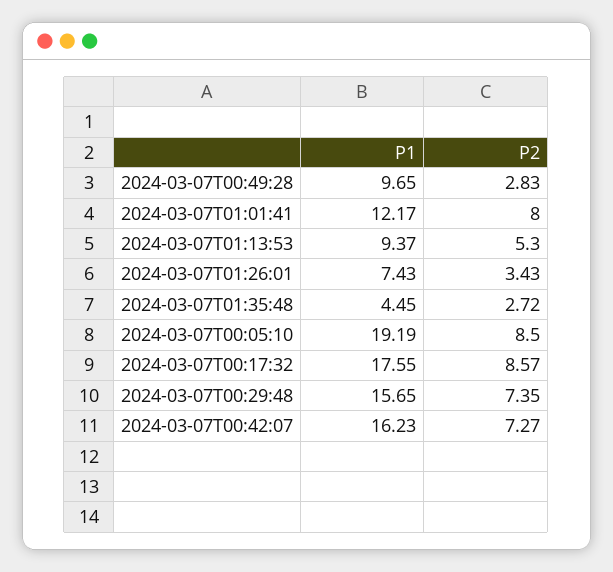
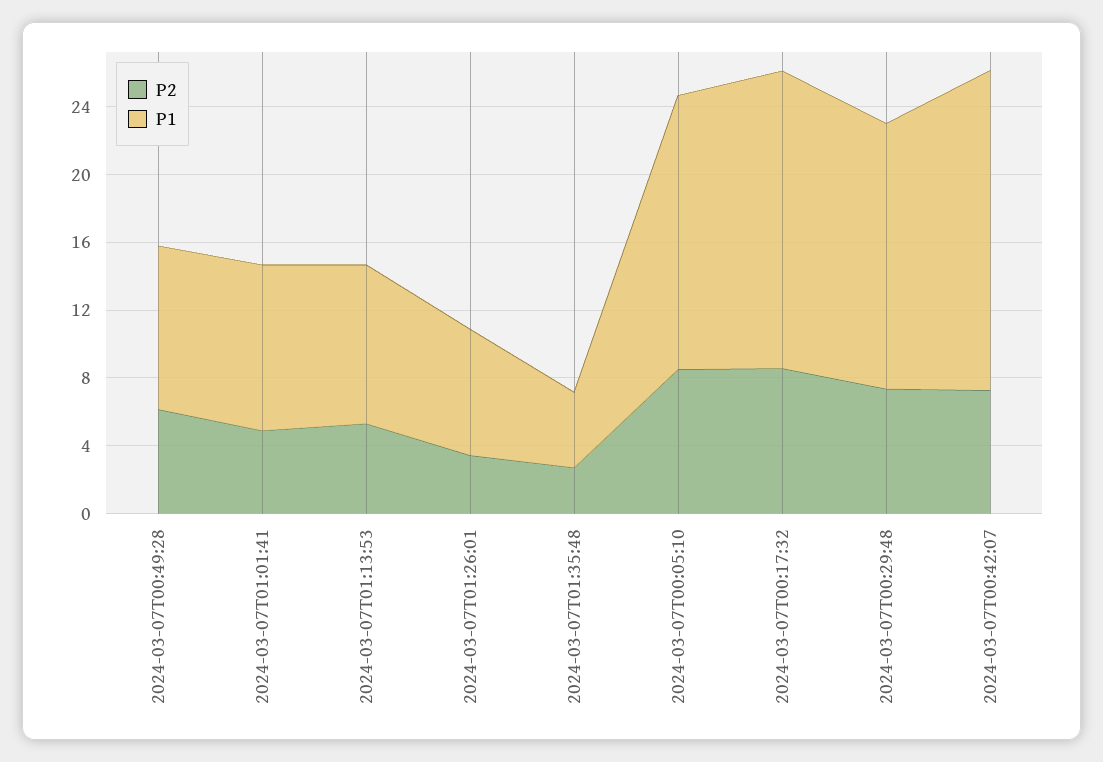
P2, 2024-03-07T00:49:28: 2.83 -> 6
P1, 2024-03-07T01:01:41: 12.17 -> 10
P2, 2024-03-07T01:01:41: 8 -> 5
P1, 2024-03-07T00:05:10: 19.19 -> 16
P1, 2024-03-07T00:42:07: 16.23 -> 19

